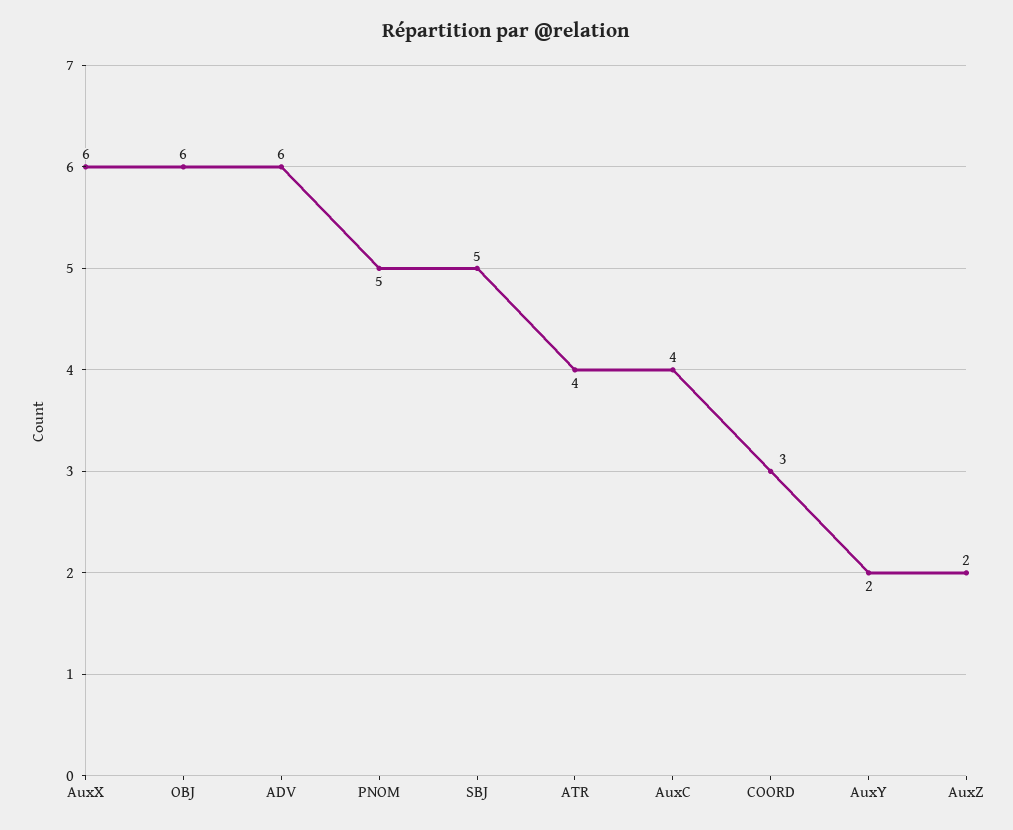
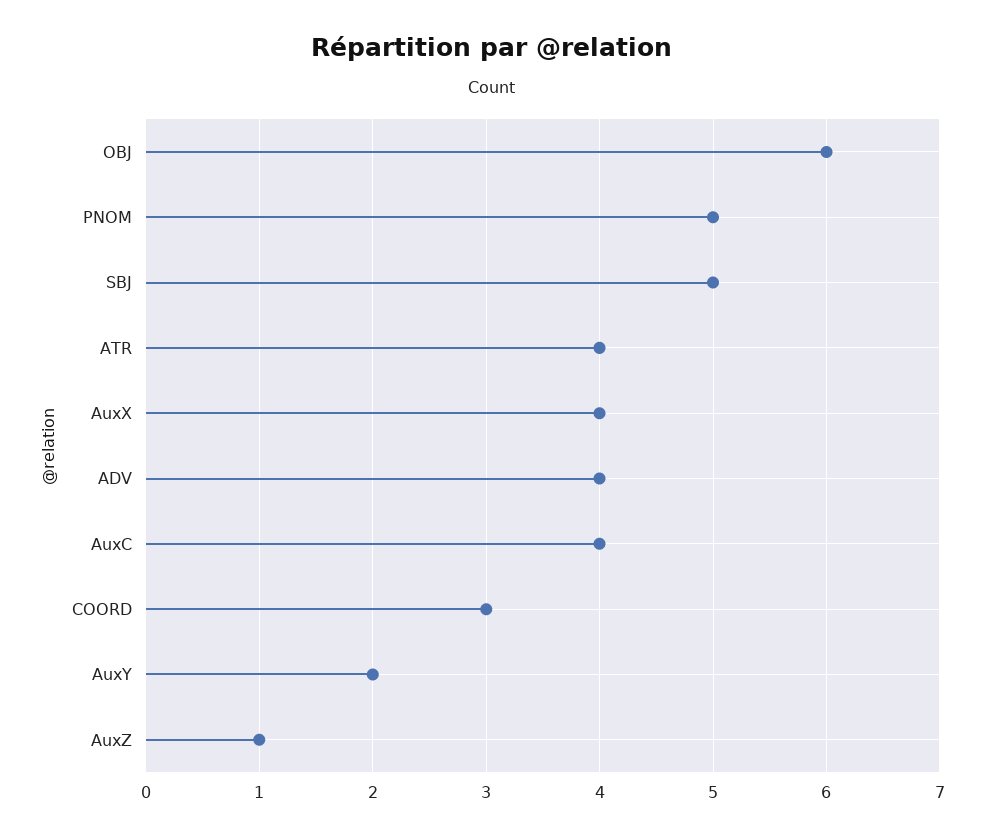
AuxX: 6 -> 4
ADV: 6 -> 4
AuxZ: 2 -> 1

